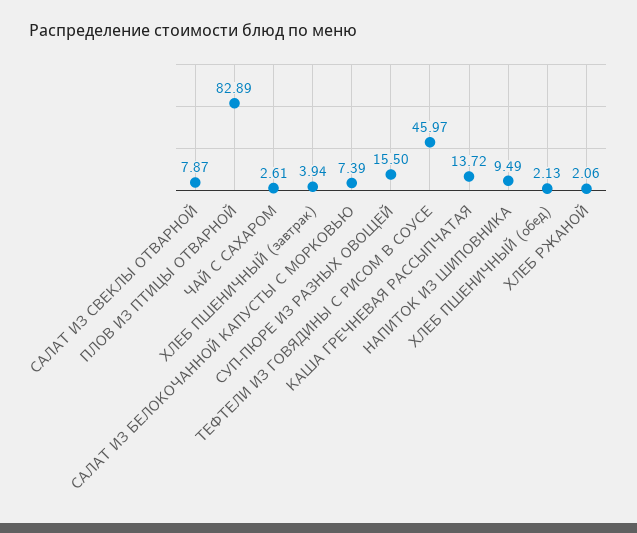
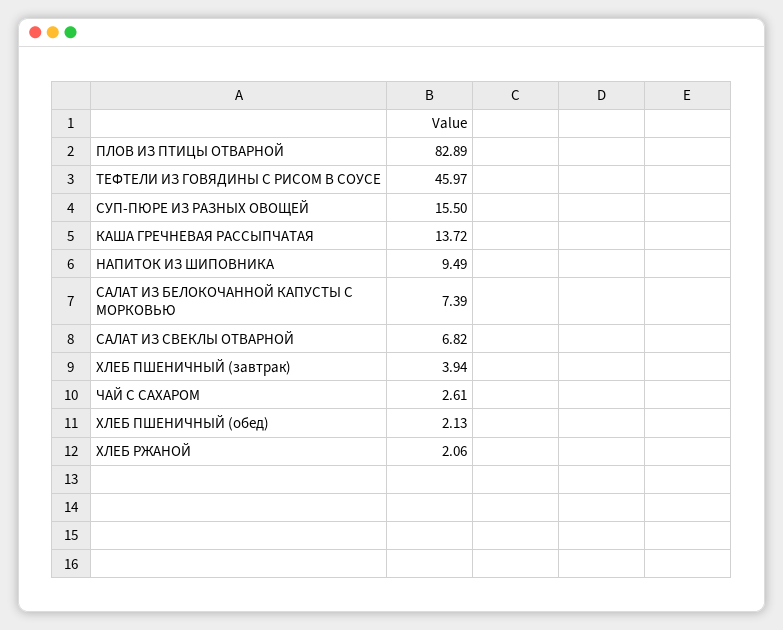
САЛАТ ИЗ СВЕКЛЫ ОТВАРНОЙ: 7.87 -> 6.82

